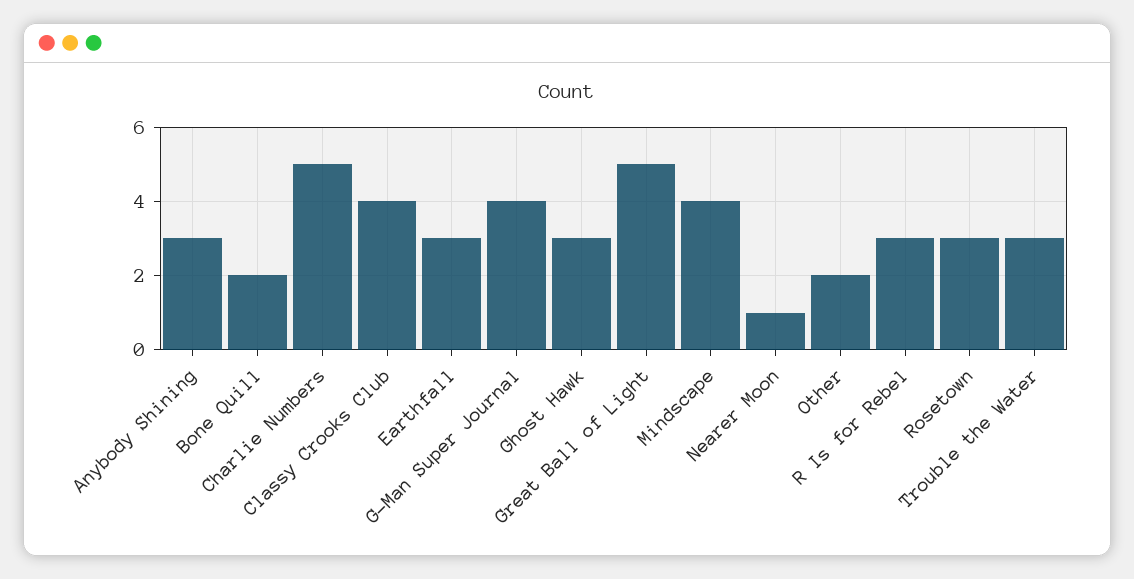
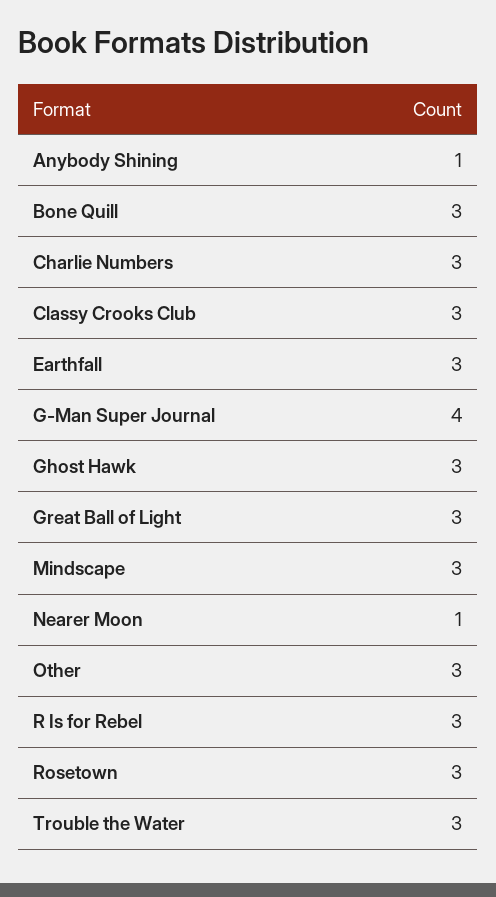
Anybody Shining: 3 -> 1
Bone Quill: 2 -> 3
Charlie Numbers: 5 -> 3
Classy Crooks Club: 4 -> 3
Great Ball of Light: 5 -> 3
Mindscape: 4 -> 3
Other: 2 -> 3

